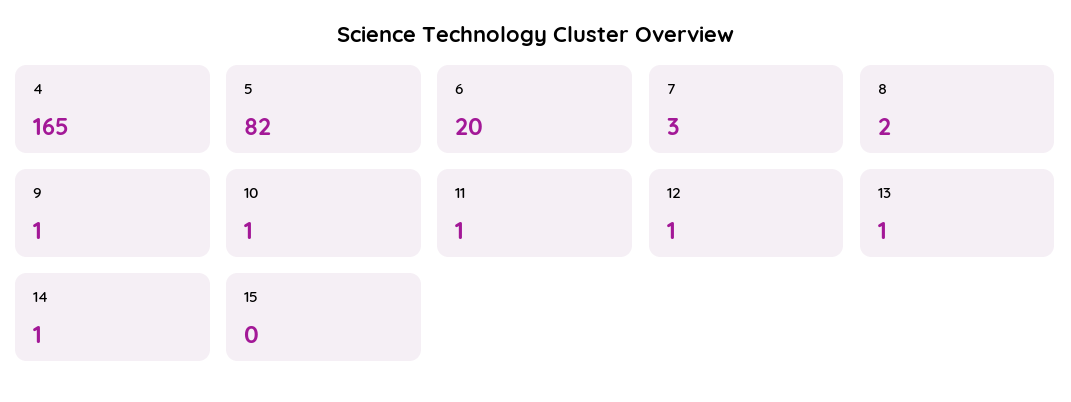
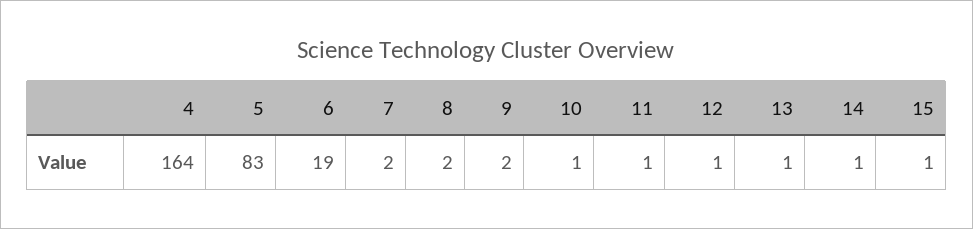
4: 165 -> 164
5: 82 -> 83
6: 20 -> 19
7: 3 -> 2
9: 1 -> 2
15: 0 -> 1

